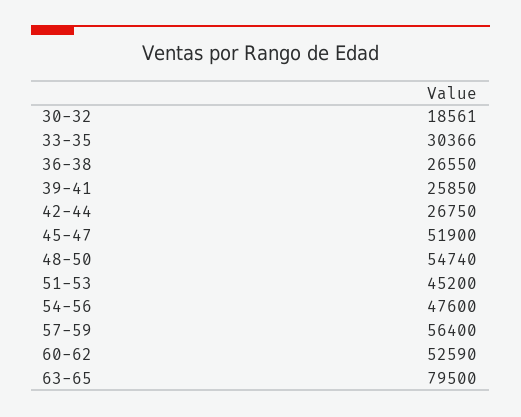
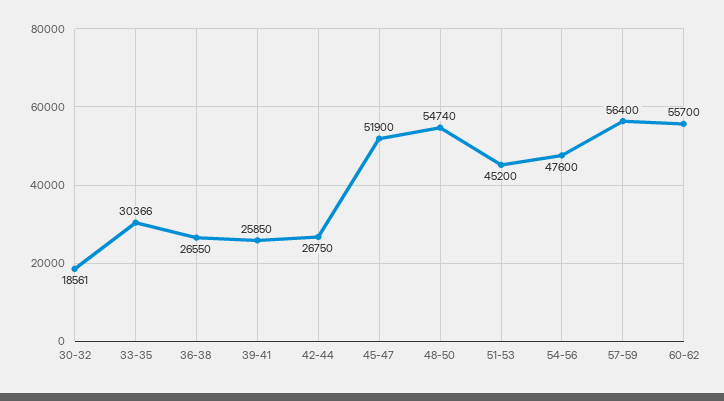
60-62: 52590 -> 55700
63-65: 79500 -> none

